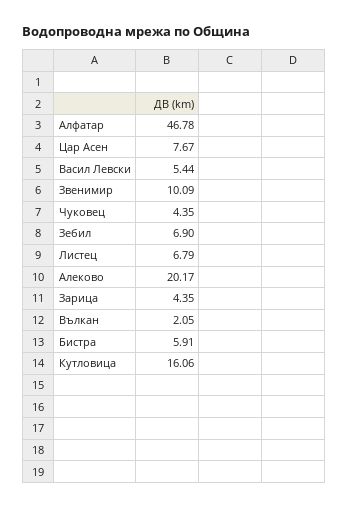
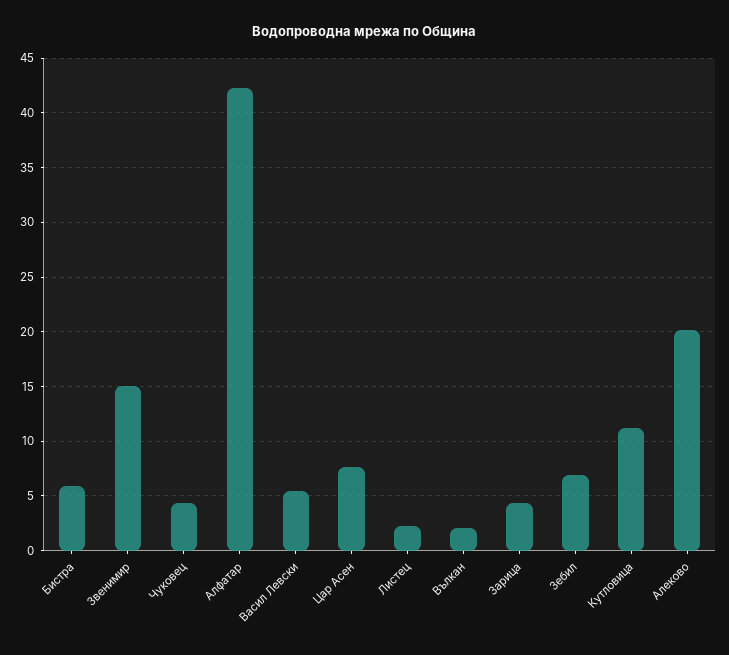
Алфатар: 46.78 -> 42
Звенимир: 10.09 -> 15
Листец: 6.79 -> 2
Кутловица: 16.06 -> 11

